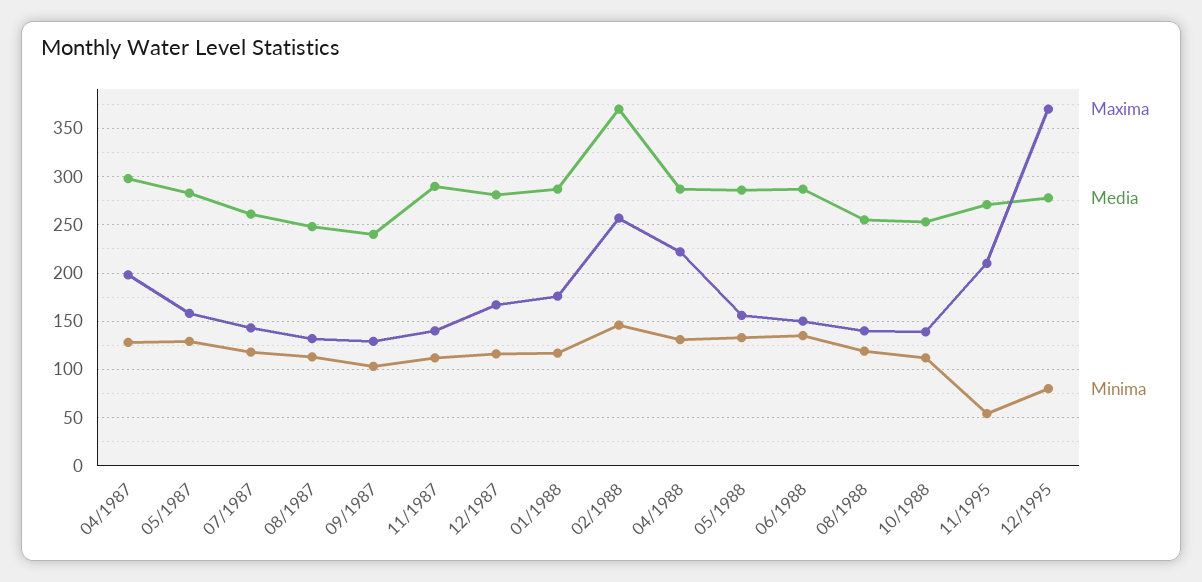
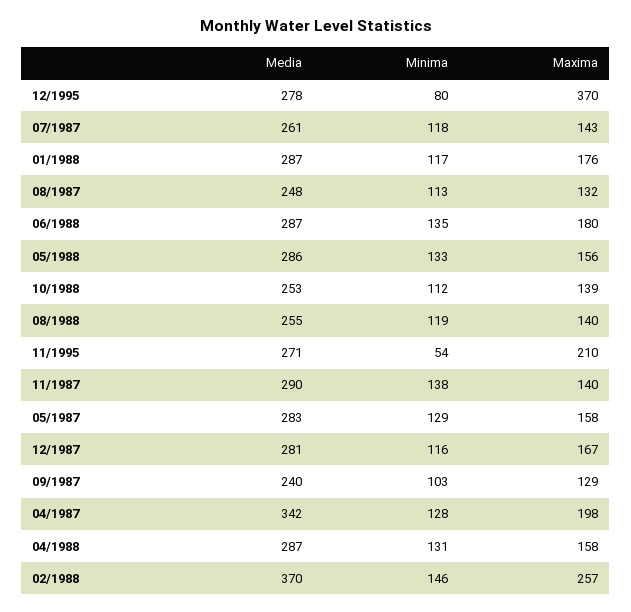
Media, 04/1987: 300 -> 342
Minima, 11/1987: 110 -> 138
Maxima, 04/1988: 220 -> 158
Maxima, 06/1988: 150 -> 180

